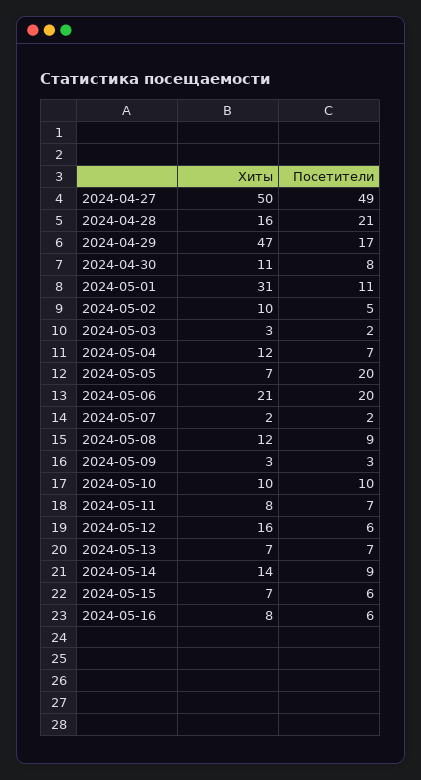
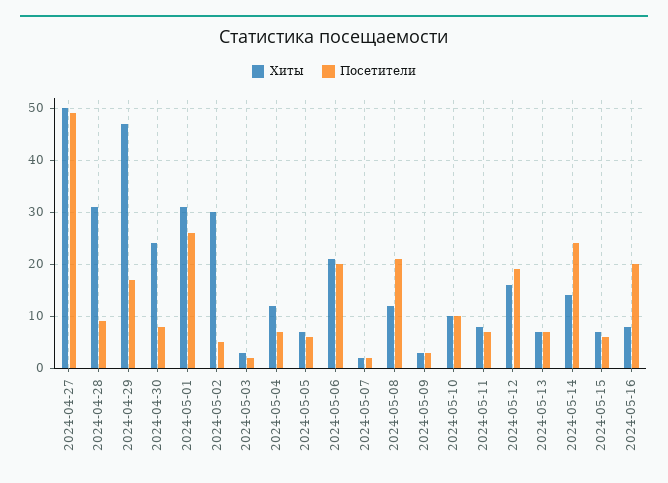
Хиты, 2024-04-28: 16 -> 30
Посетители, 2024-04-28: 21 -> 10
Хиты, 2024-04-30: 11 -> 25
Посетители, 2024-05-01: 11 -> 25
Хиты, 2024-05-02: 10 -> 30
Посетители, 2024-05-05: 20 -> 5
Посетители, 2024-05-08: 9 -> 20
Посетители, 2024-05-12: 6 -> 20
Посетители, 2024-05-14: 9 -> 25
Посетители, 2024-05-16: 6 -> 20

